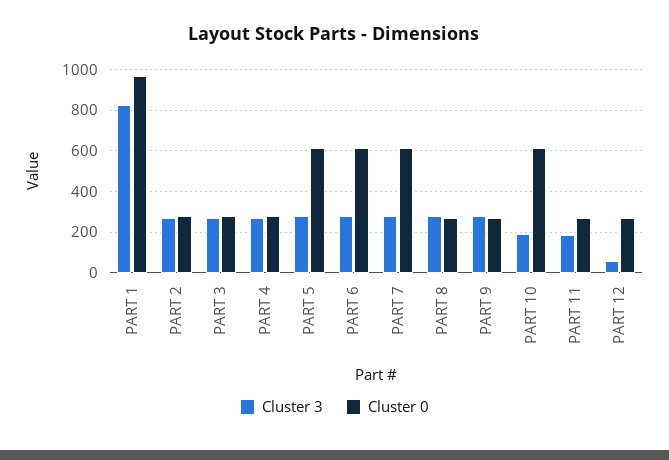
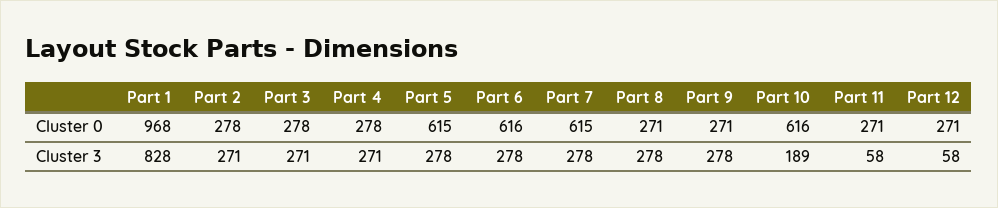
Cluster 3, PART 11: 200 -> 58

